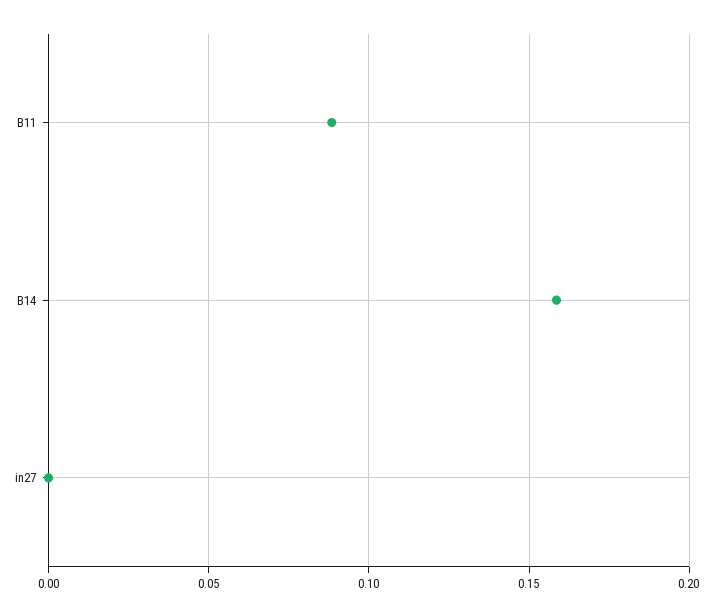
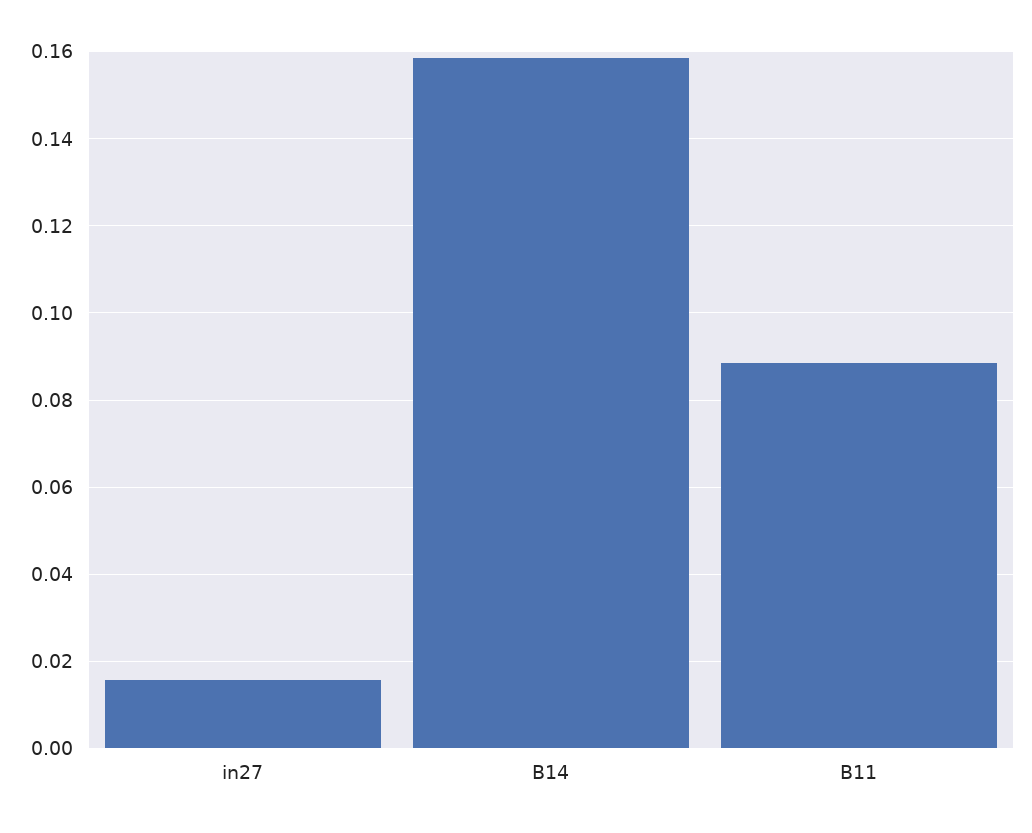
in27: 0 -> 0.016

